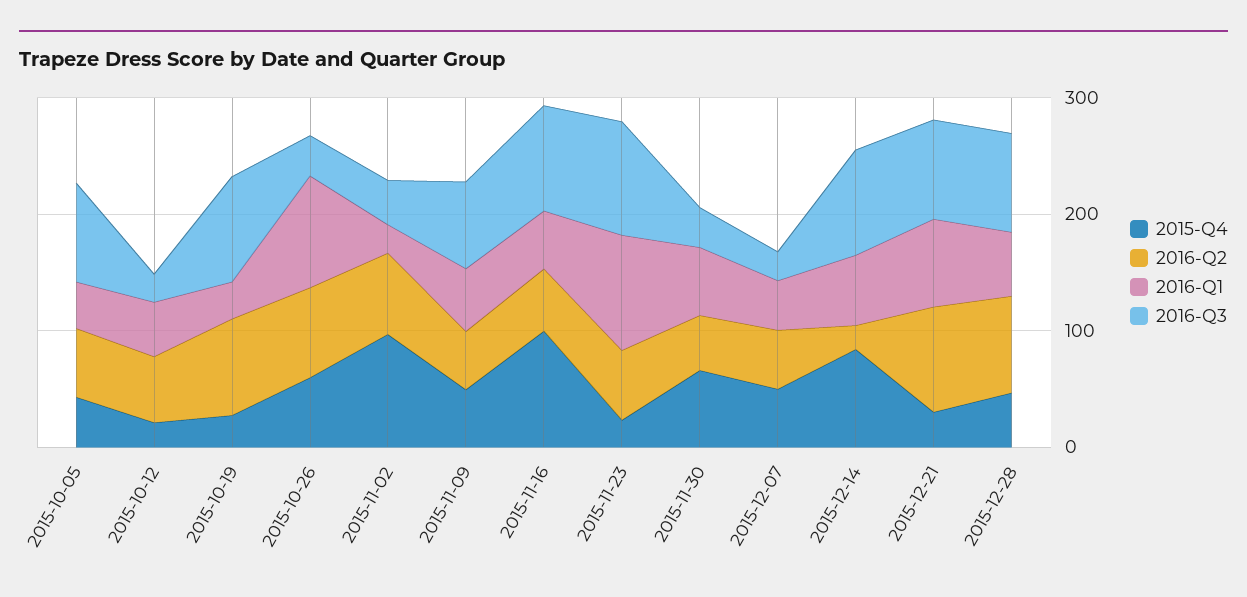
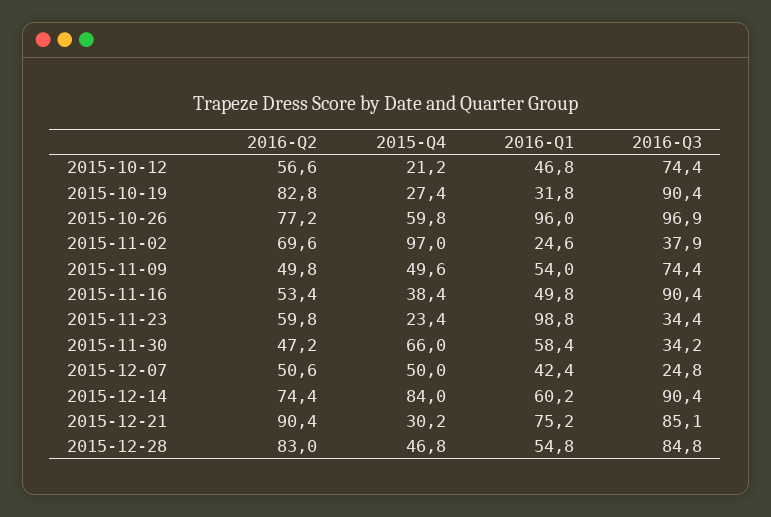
2015-Q4, 2015-10-05: 40 -> none
2016-Q2, 2015-10-05: 60 -> none
2016-Q1, 2015-10-05: 40 -> none
2016-Q3, 2015-10-05: 80 -> none
2016-Q3, 2015-10-12: 20 -> 74.4
2016-Q3, 2015-10-26: 40 -> 96.9
2015-Q4, 2015-11-16: 100 -> 38.4
2016-Q3, 2015-11-23: 100 -> 34.4
2016-Q2, 2015-12-14: 20 -> 74.4

